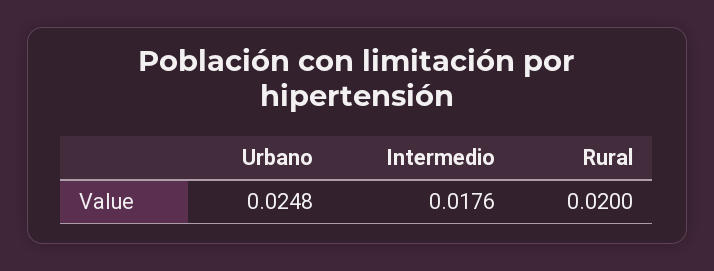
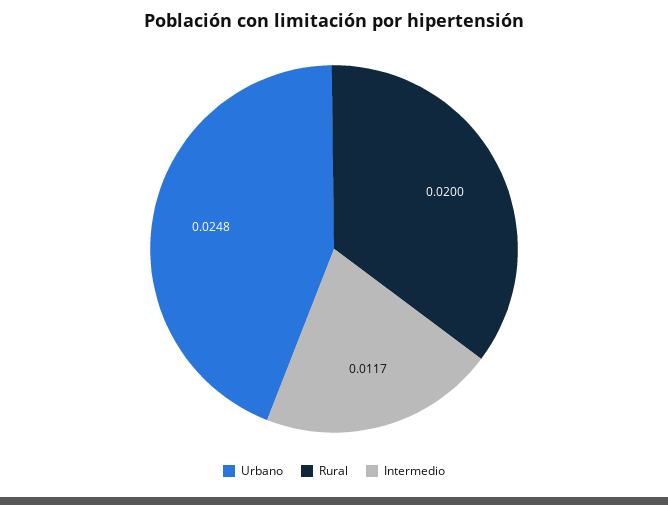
Intermedio: 0.0176 -> 0.0117

